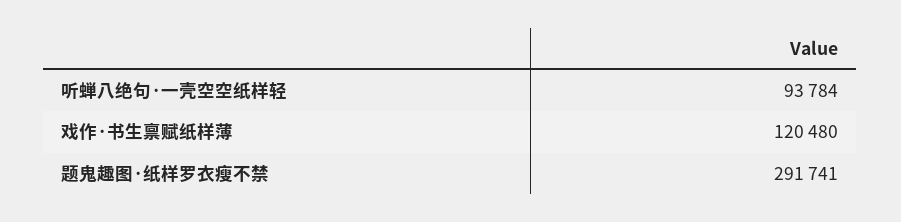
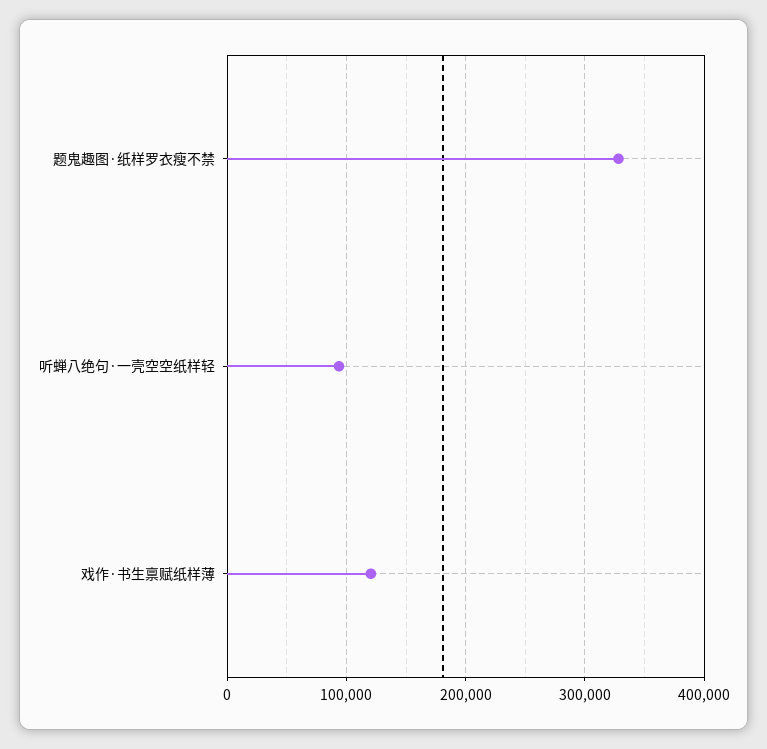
题鬼趣图·纸样罗衣瘦不禁: 291741 -> 330000

